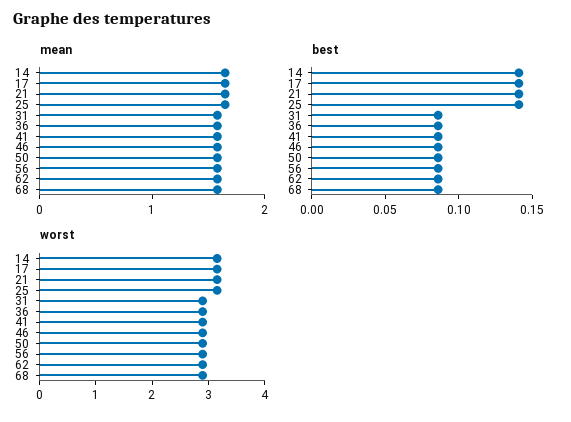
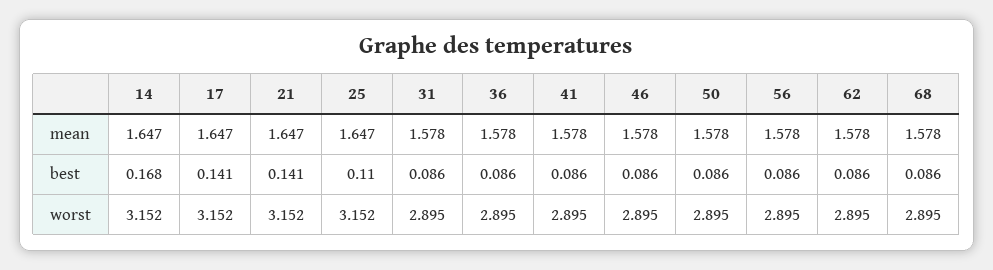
best, 14: 0.14 -> 0.168
best, 25: 0.14 -> 0.11

